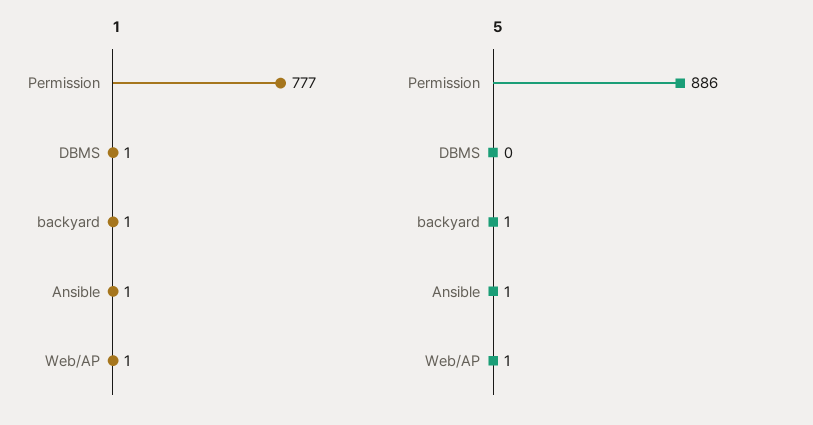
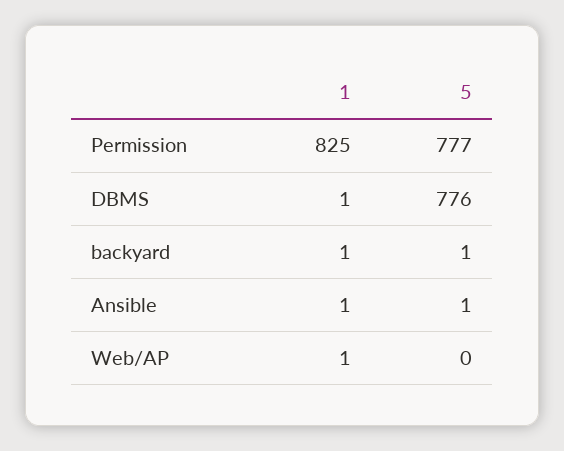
1, Permission: 777 -> 825
5, Permission: 886 -> 777
5, DBMS: 0 -> 776
5, Web/AP: 1 -> 0

